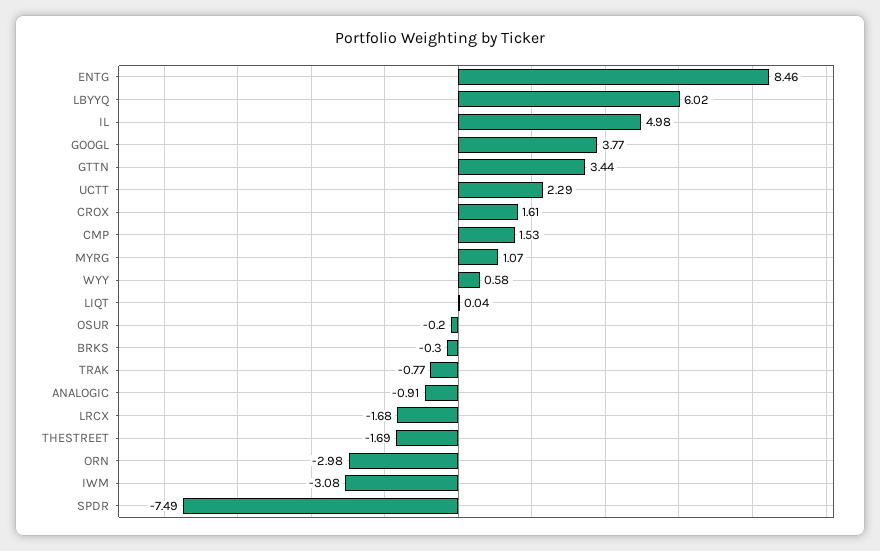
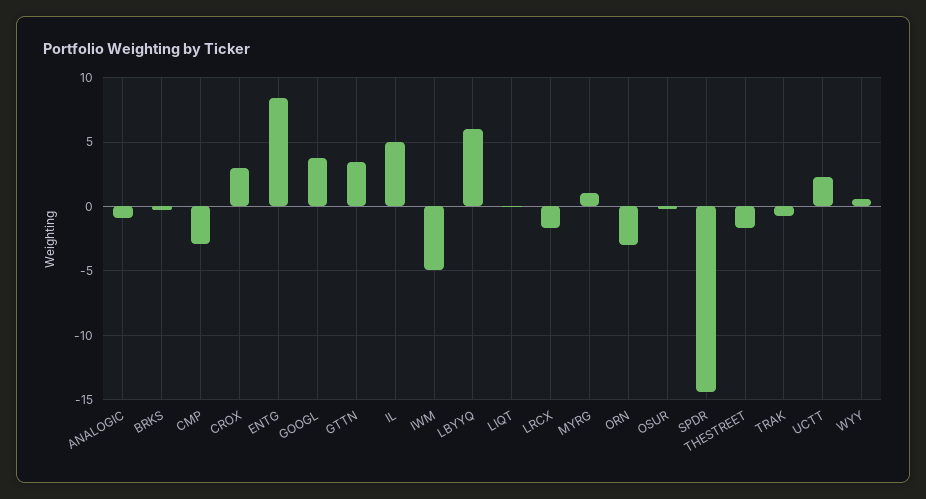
CROX: 1.61 -> 3
CMP: 1.53 -> -3
IWM: -3.08 -> -5
SPDR: -7.49 -> -14.5

